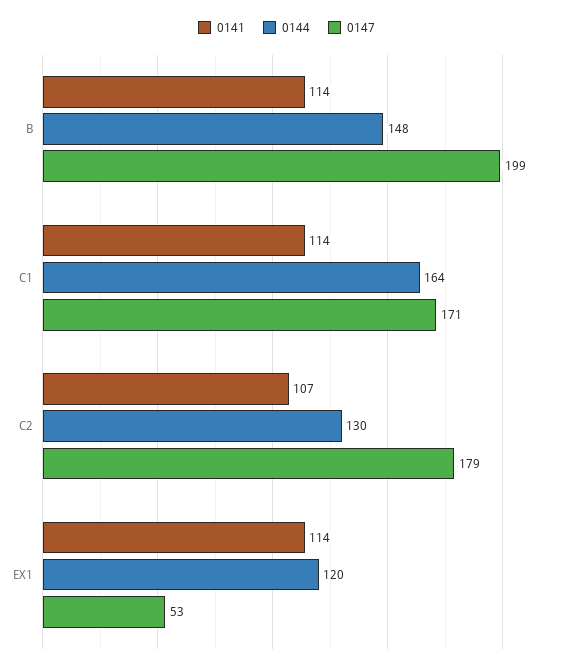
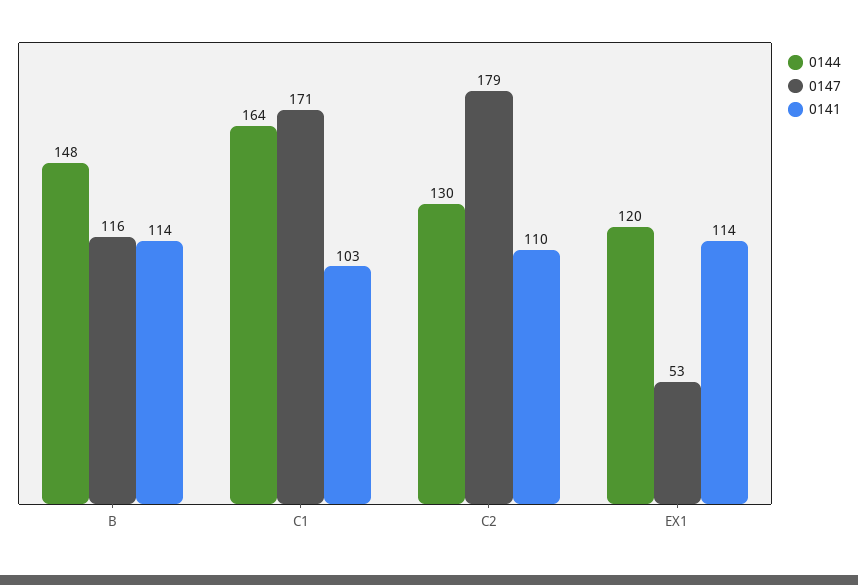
0147, B: 199 -> 116
0141, C1: 114 -> 103
0141, C2: 107 -> 110

